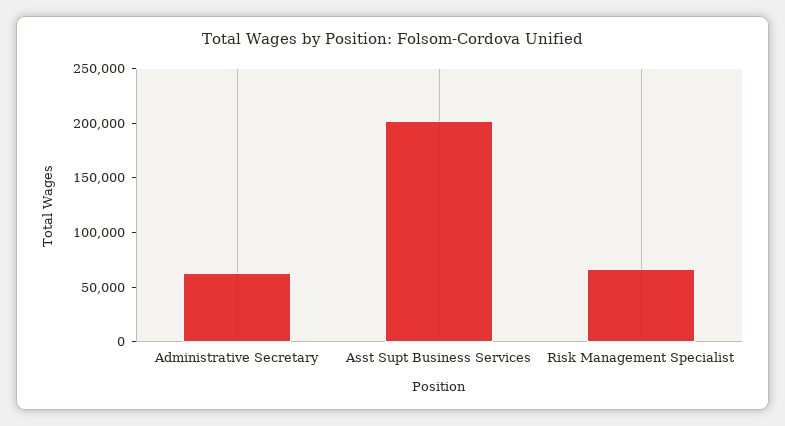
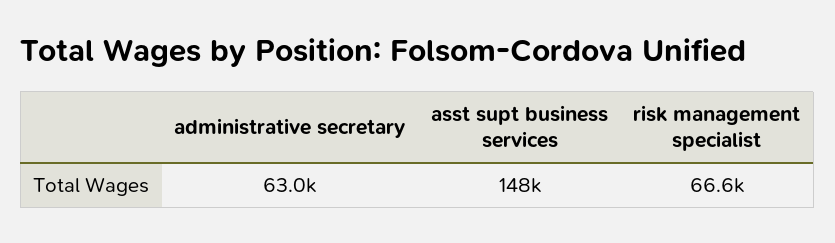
Asst Supt Business Services: 200000 -> 148000

